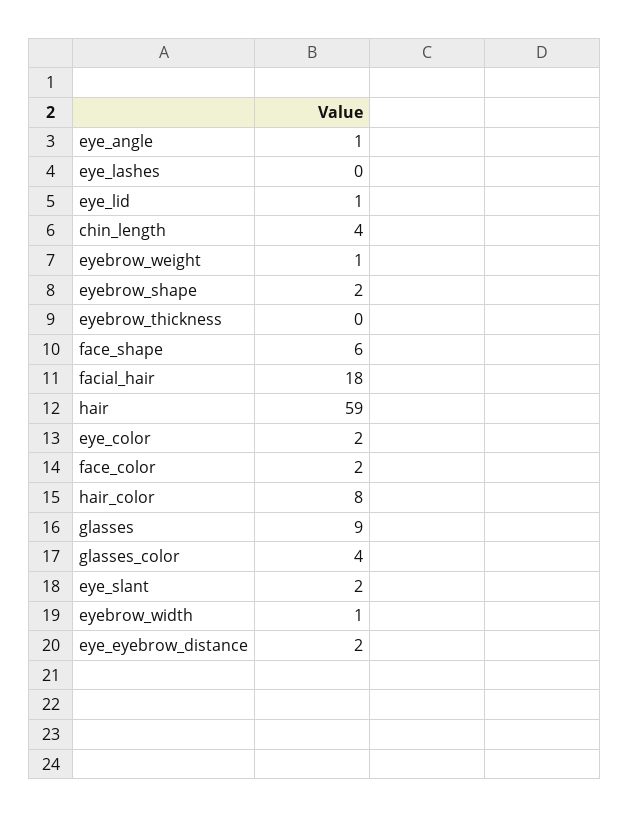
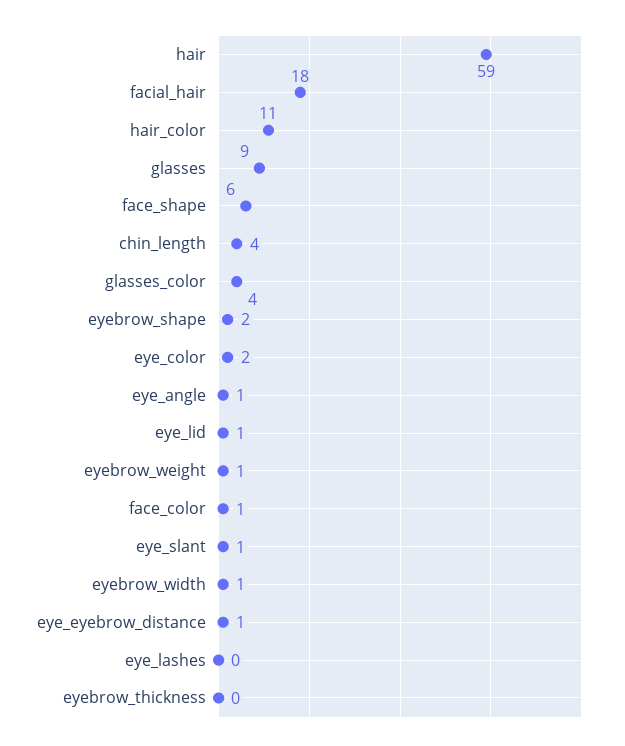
face_color: 2 -> 1
hair_color: 8 -> 11
eye_slant: 2 -> 1
eye_eyebrow_distance: 2 -> 1

